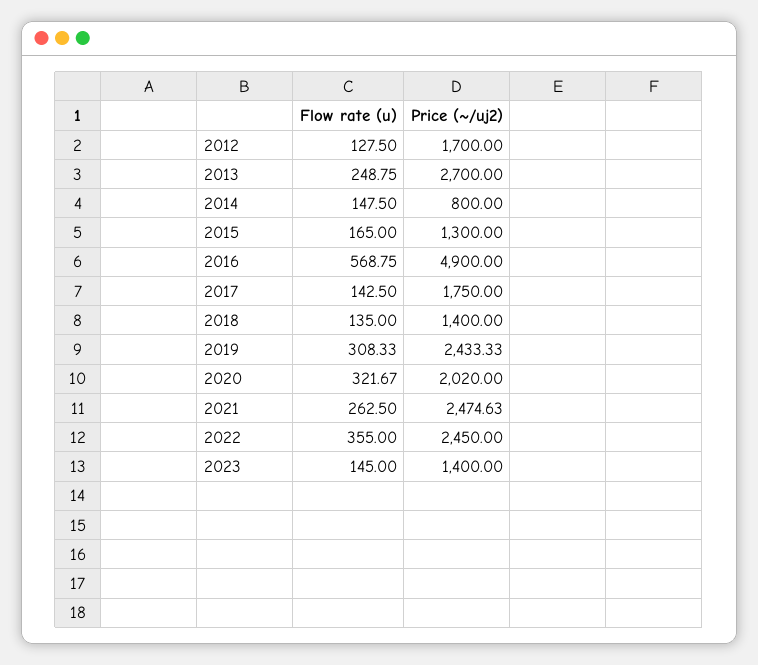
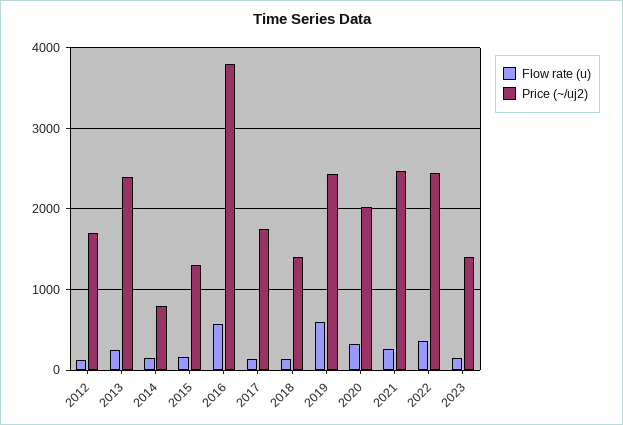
Price (~/uj2), 2013: 2700 -> 2400
Price (~/uj2), 2016: 4900 -> 3800
Flow rate (u), 2019: 308.33 -> 600

